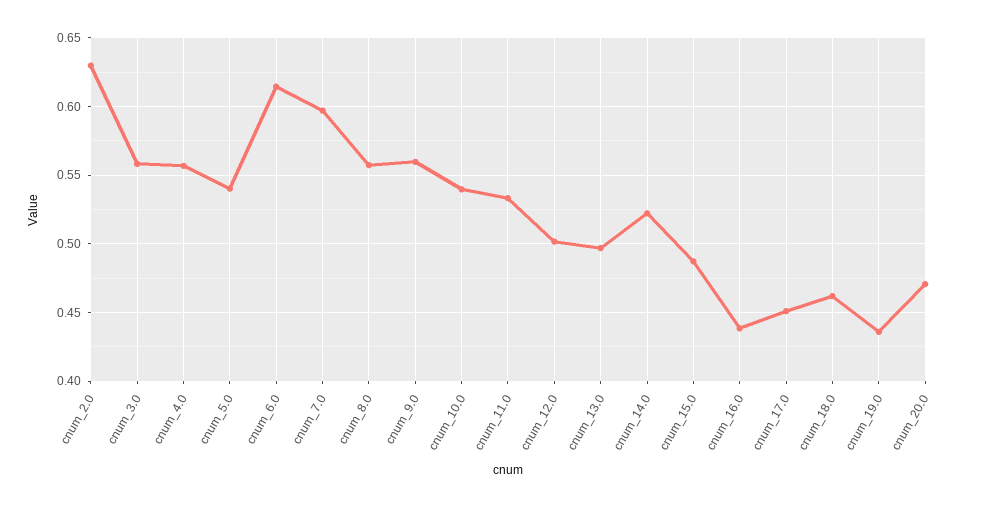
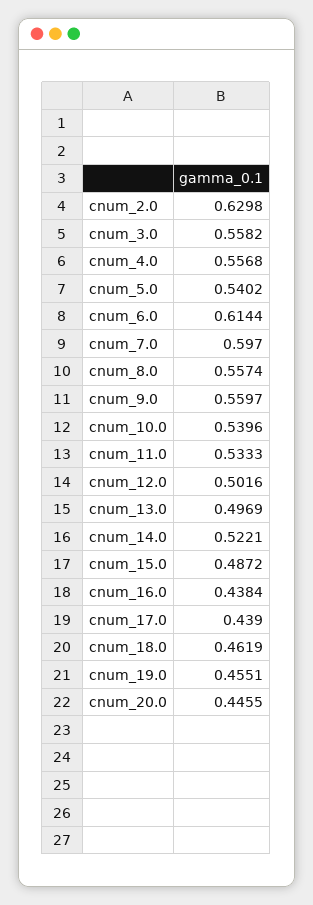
cnum_17.0: 0.45 -> 0.439
cnum_19.0: 0.435 -> 0.4551
cnum_20.0: 0.47 -> 0.4455

